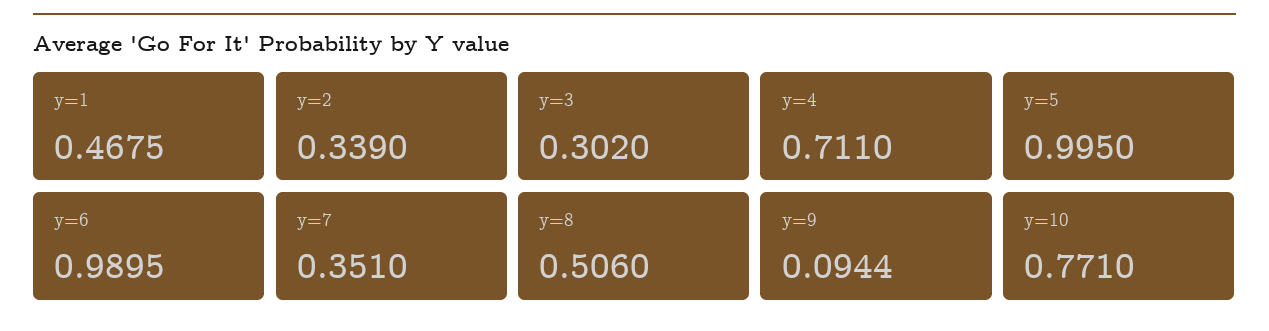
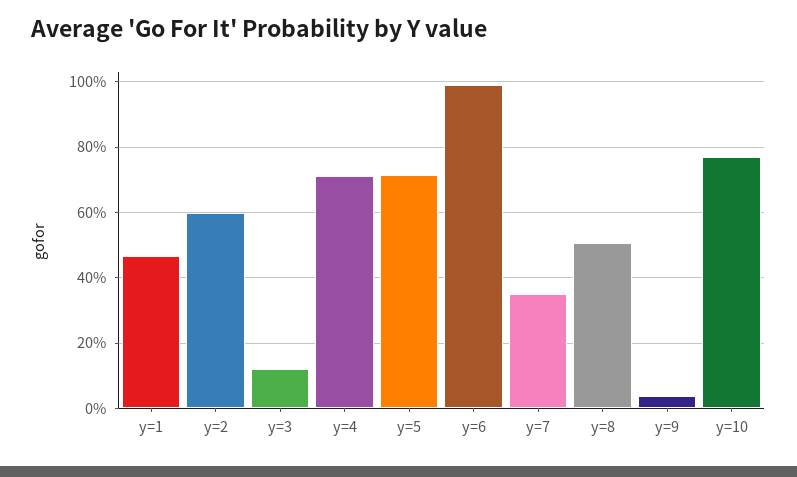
y=2: 0.339 -> 0.6
y=3: 0.302 -> 0.12
y=5: 0.995 -> 0.72
y=9: 0.0944 -> 0.04

